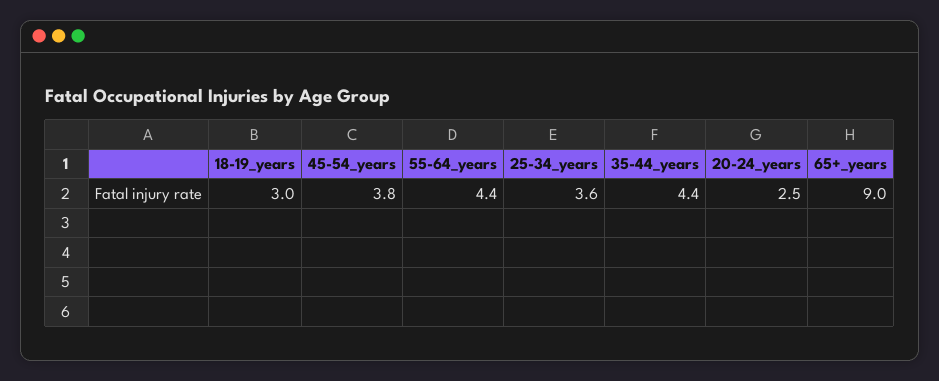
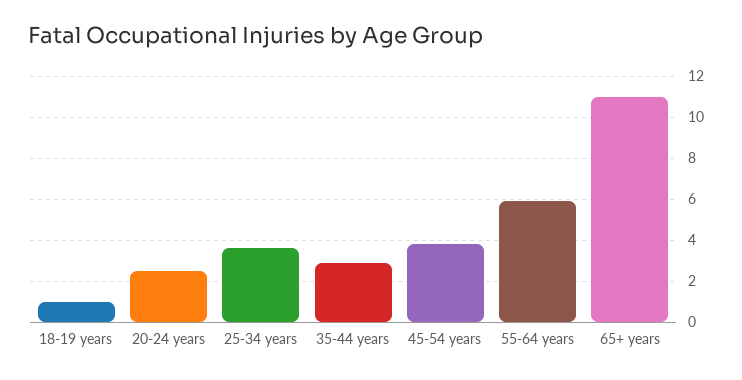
18-19_years: 3 -> 1
55-64_years: 4.4 -> 6
35-44_years: 4.4 -> 3
65+_years: 9 -> 11

